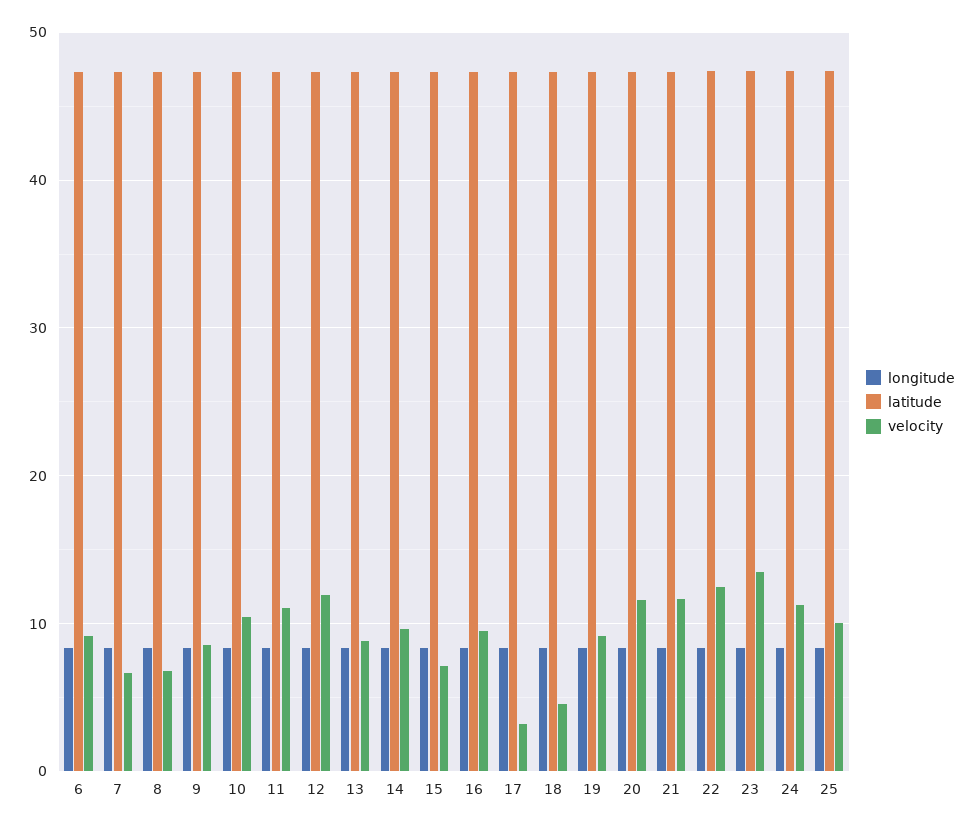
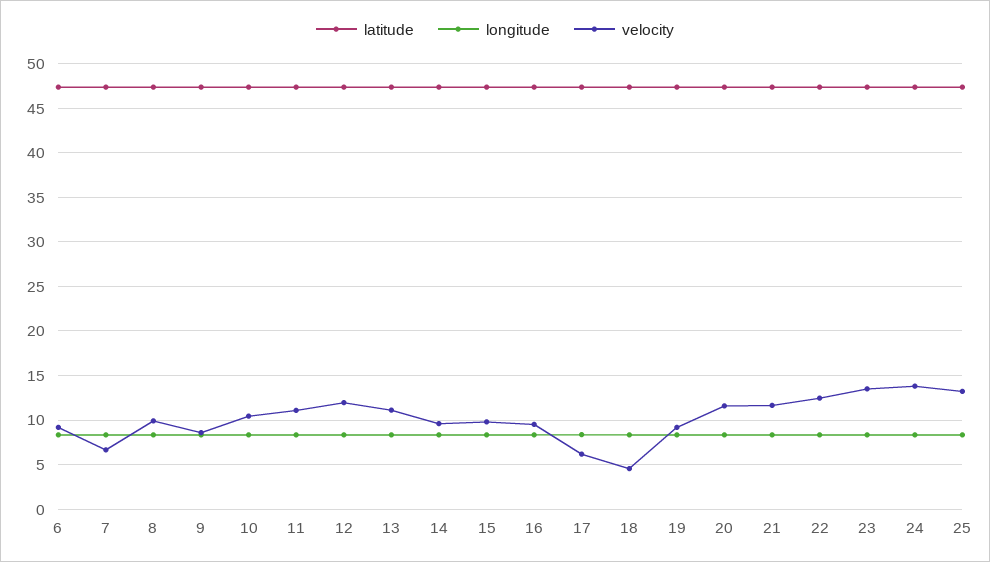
velocity, 8: 7 -> 10
velocity, 13: 9 -> 11
velocity, 15: 7 -> 10
velocity, 17: 3 -> 6
velocity, 24: 11 -> 14
velocity, 25: 10 -> 13

